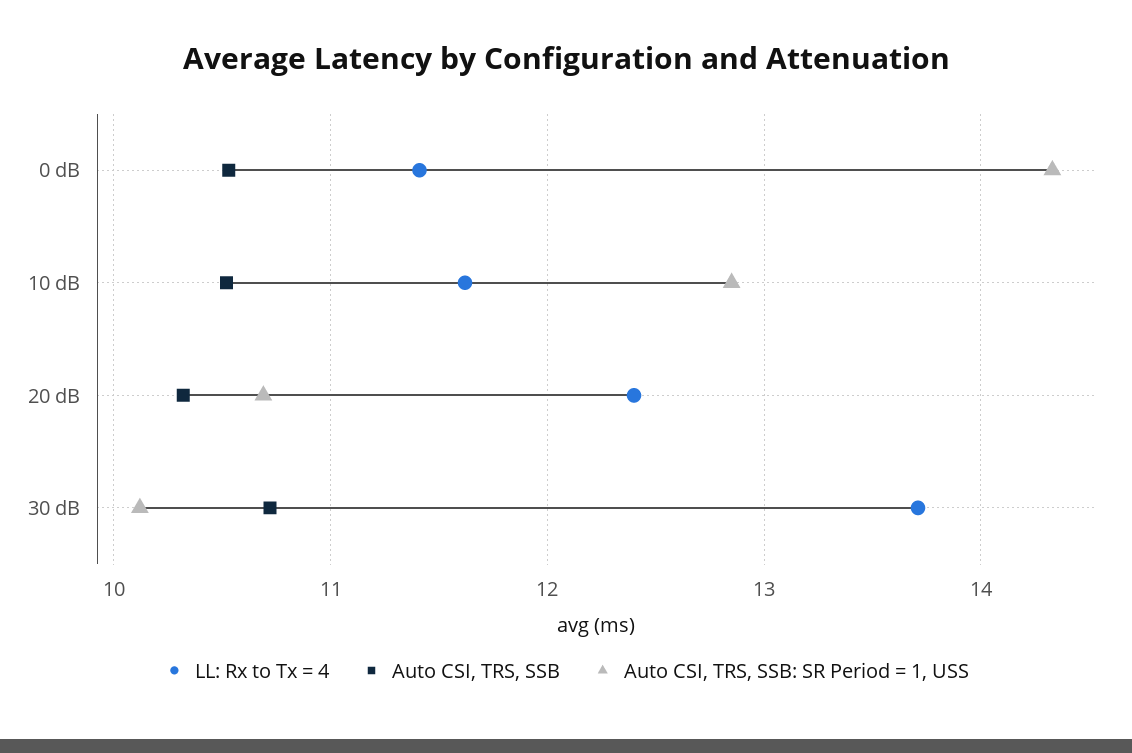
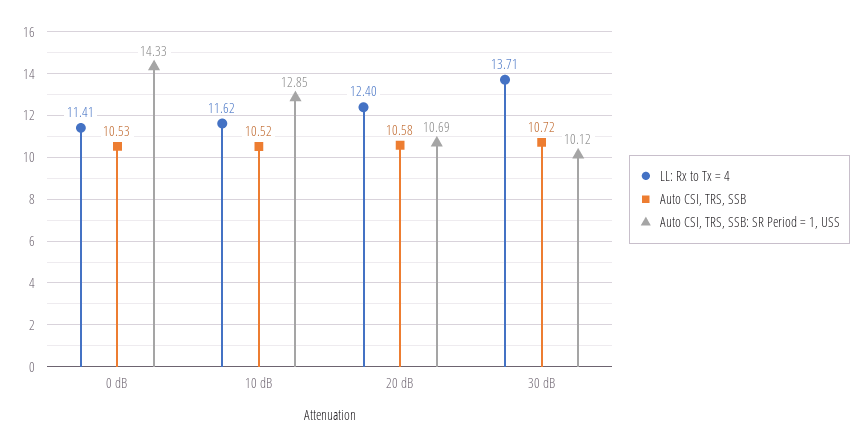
Auto CSI, TRS, SSB, 20 dB: 10.3 -> 10.58

